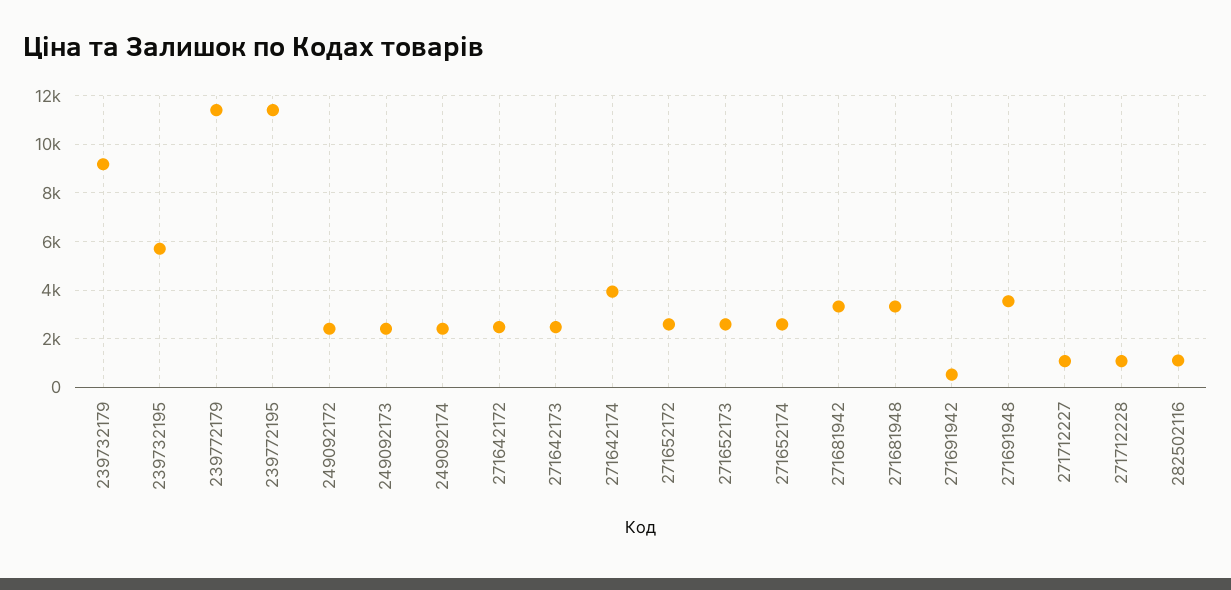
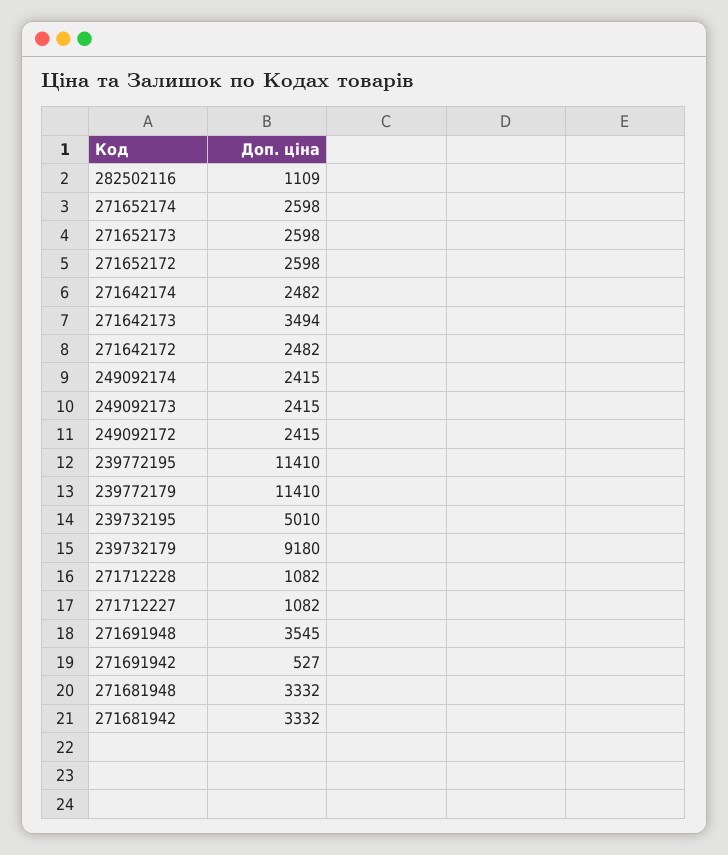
239732195: 5750 -> 5010
271642173: 2500 -> 3494
271642174: 4000 -> 2482

